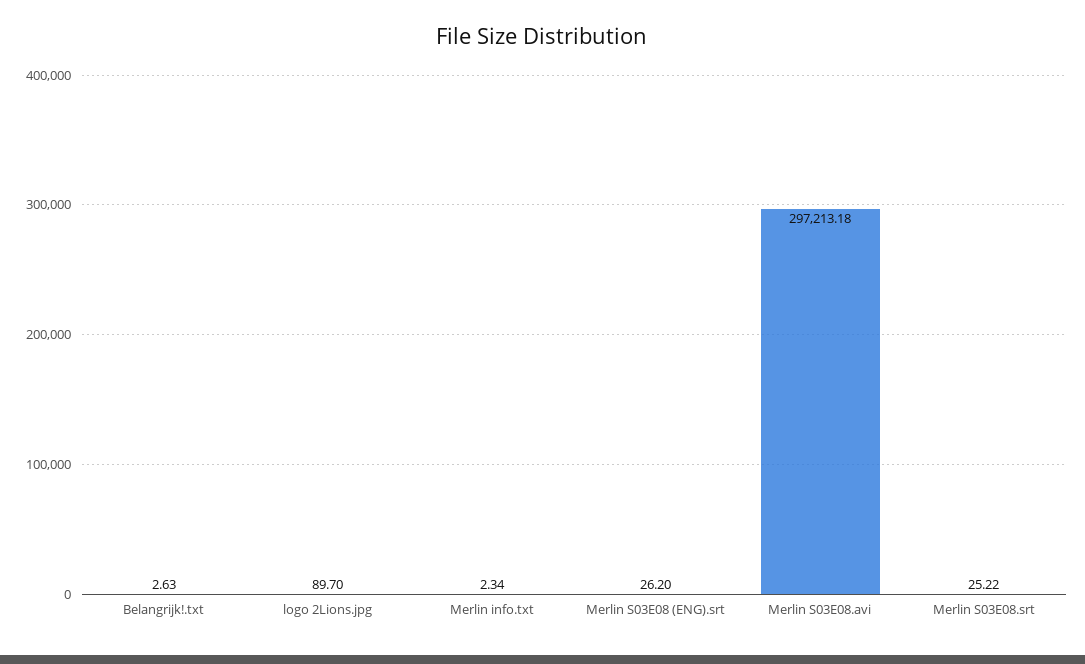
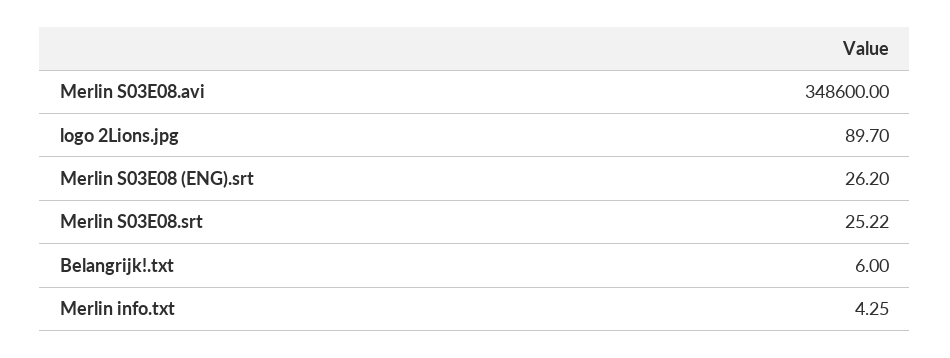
Belangrijk!.txt: 2.63 -> 6
Merlin info.txt: 2.34 -> 4.25
Merlin S03E08.avi: 297213.18 -> 348600

